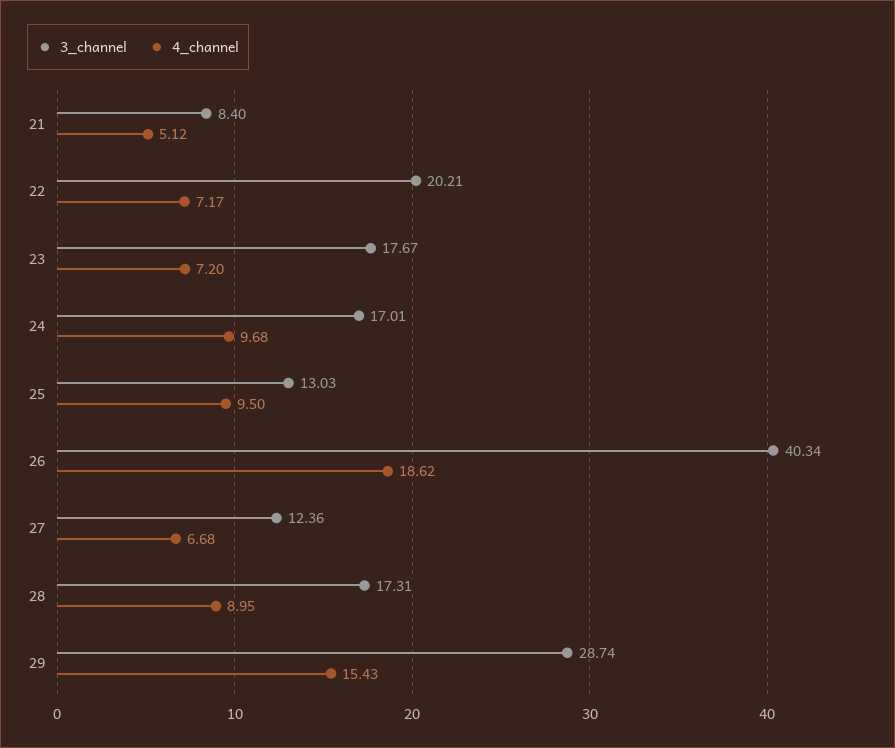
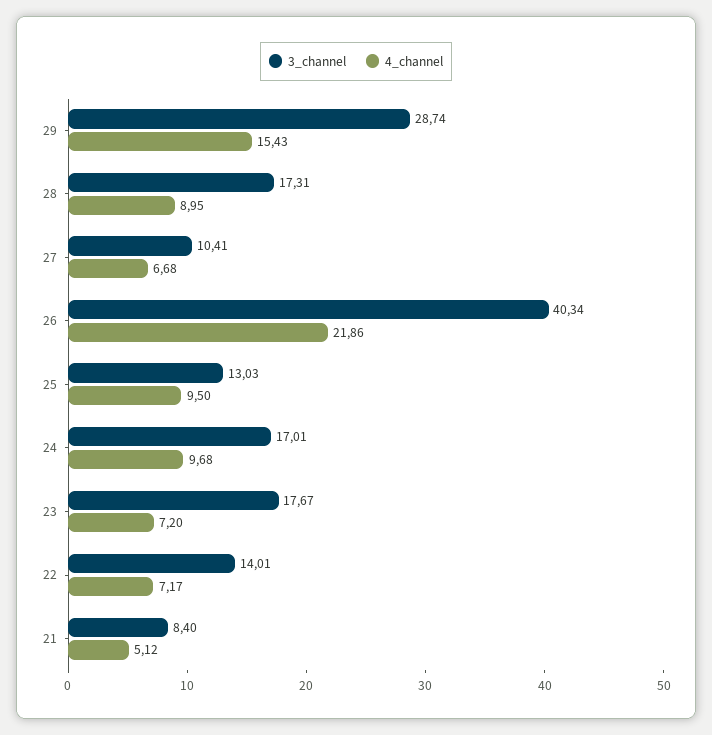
3_channel, 22: 20.21 -> 14.01
4_channel, 26: 18.62 -> 21.86
3_channel, 27: 12.36 -> 10.41

